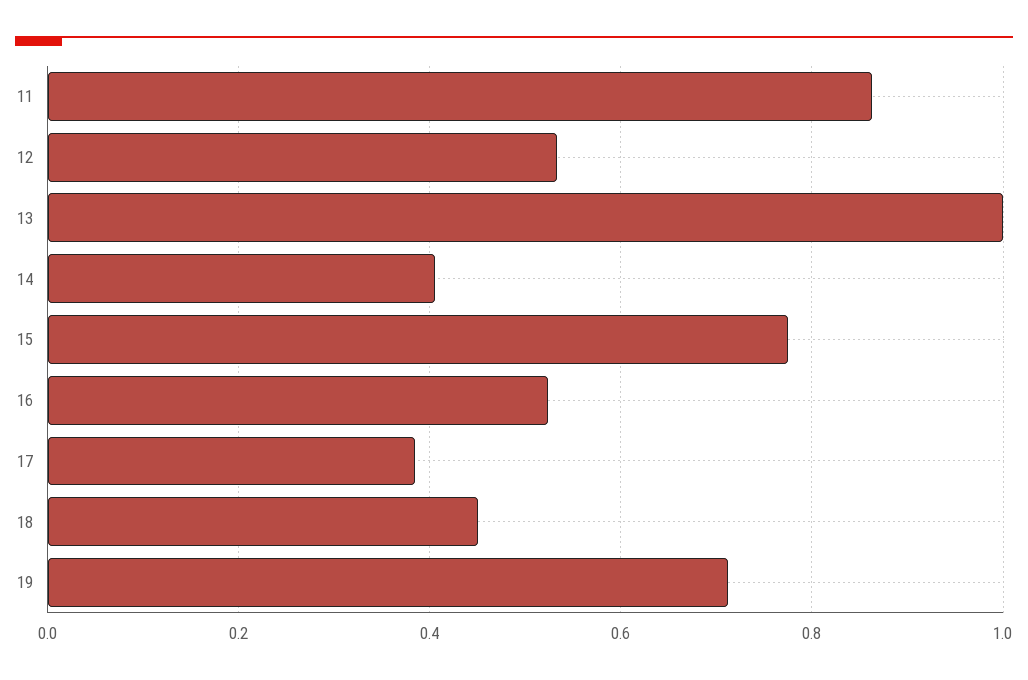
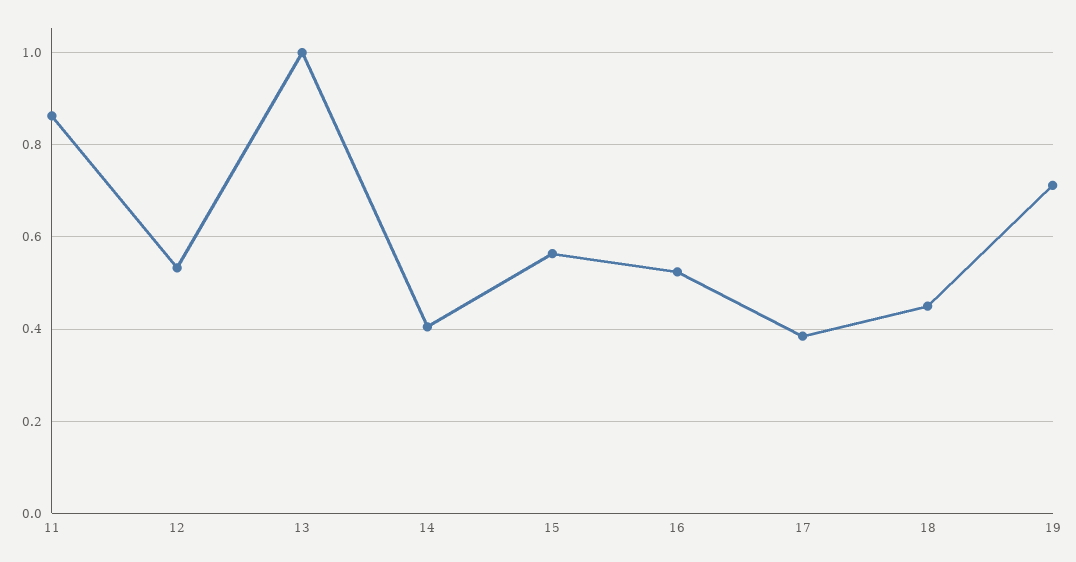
15: 0.78 -> 0.56

